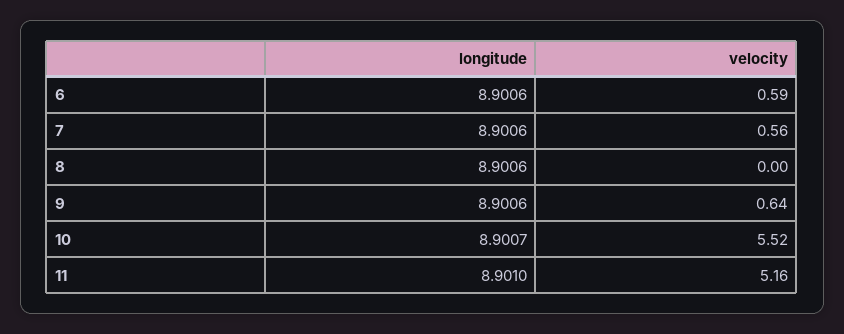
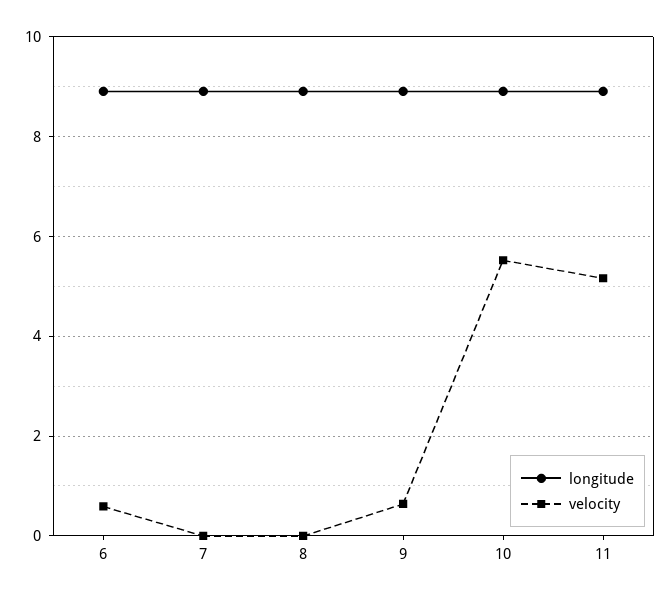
velocity, 7: 0.56 -> 0

